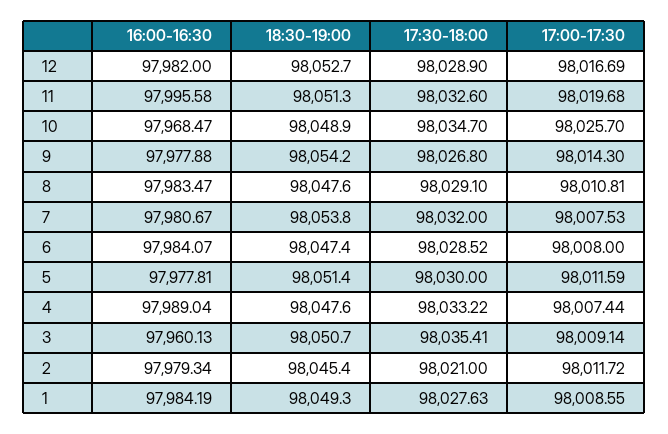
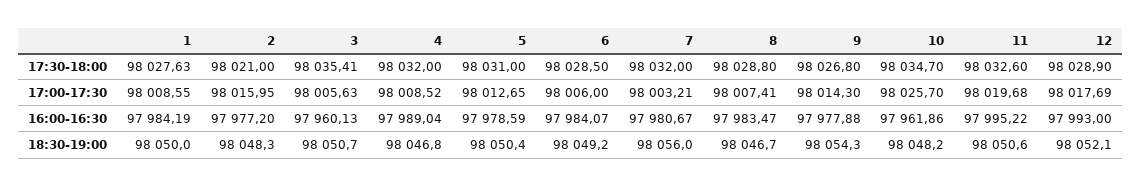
16:00-16:30, 12: 97982 -> 97993
18:30-19:00, 12: 98052.7 -> 98052.1
17:00-17:30, 12: 98016.69 -> 98017.69
16:00-16:30, 11: 97995.58 -> 97995.22
18:30-19:00, 11: 98051.3 -> 98050.6
16:00-16:30, 10: 97968.47 -> 97961.86
18:30-19:00, 10: 98048.9 -> 98048.2
18:30-19:00, 9: 98054.2 -> 98054.3
18:30-19:00, 8: 98047.6 -> 98046.7
17:30-18:00, 8: 98029.1 -> 98028.8
17:00-17:30, 8: 98010.81 -> 98007.41
18:30-19:00, 7: 98053.8 -> 98056
17:00-17:30, 7: 98007.53 -> 98003.21
18:30-19:00, 6: 98047.4 -> 98049.2
17:30-18:00, 6: 98028.52 -> 98028.5
17:00-17:30, 6: 98008 -> 98006
16:00-16:30, 5: 97977.81 -> 97978.59
18:30-19:00, 5: 98051.4 -> 98050.4
17:30-18:00, 5: 98030 -> 98031
17:00-17:30, 5: 98011.59 -> 98012.65
18:30-19:00, 4: 98047.6 -> 98046.8
17:30-18:00, 4: 98033.22 -> 98032
17:00-17:30, 4: 98007.44 -> 98008.52
17:00-17:30, 3: 98009.14 -> 98005.63
16:00-16:30, 2: 97979.34 -> 97977.2
18:30-19:00, 2: 98045.4 -> 98048.3
17:00-17:30, 2: 98011.72 -> 98015.95
18:30-19:00, 1: 98049.3 -> 98050

